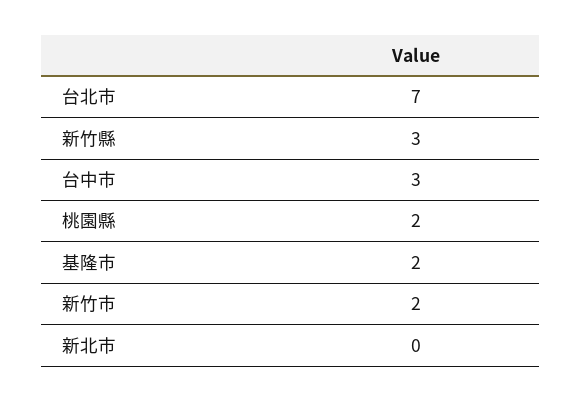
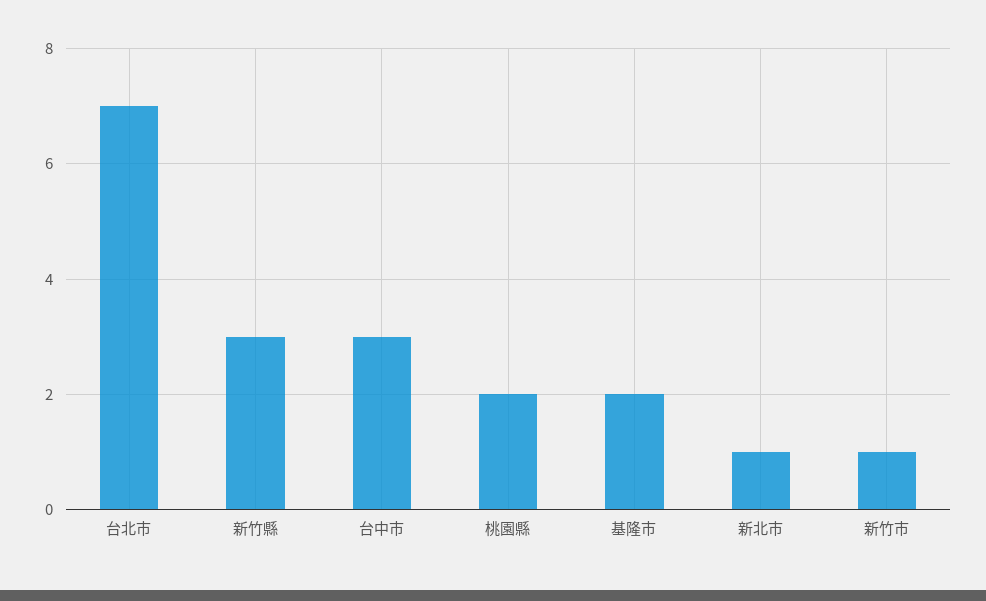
新竹市: 2 -> 1
新北市: 0 -> 1

